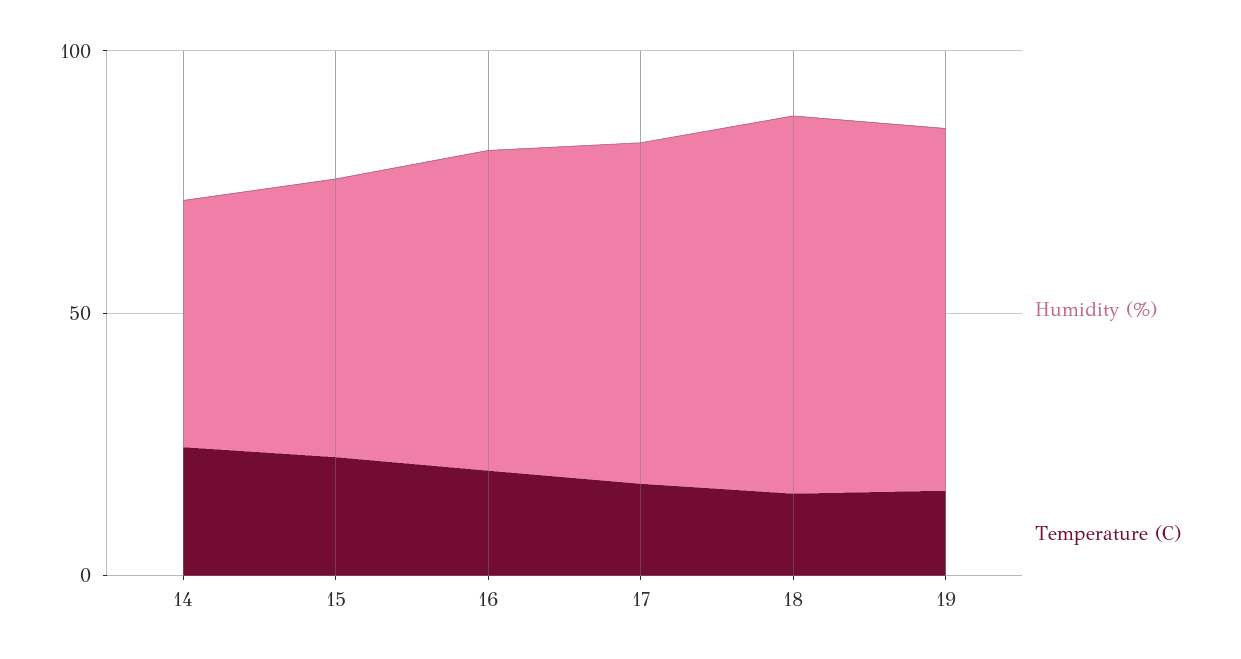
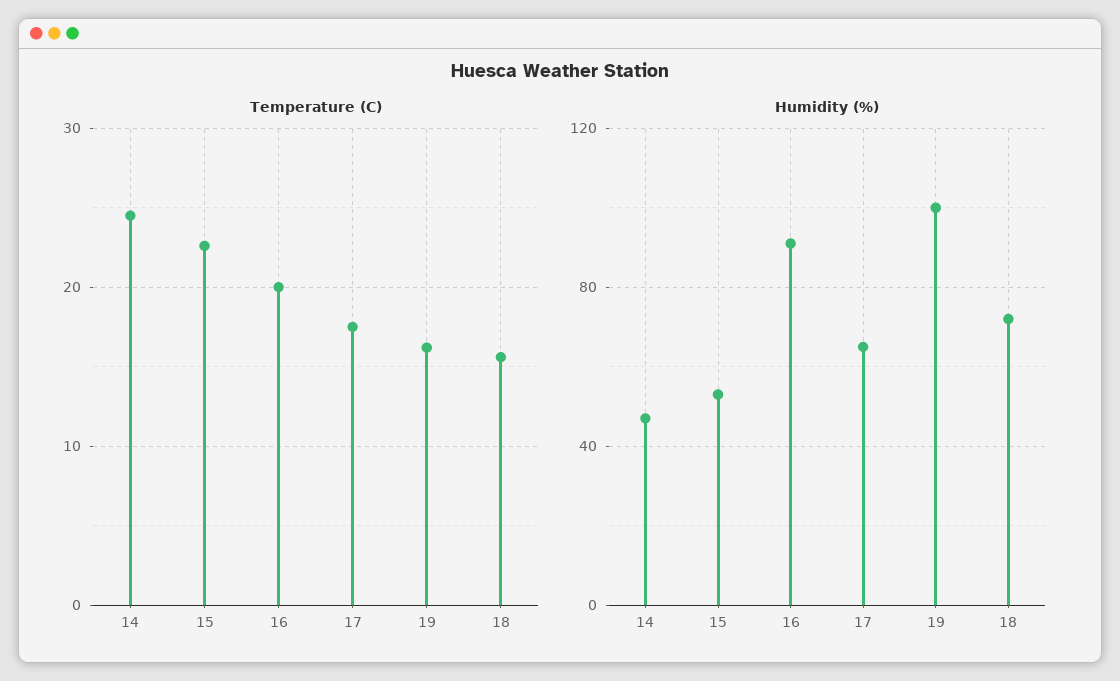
Humidity (%), 16: 60 -> 90
Humidity (%), 19: 70 -> 100

